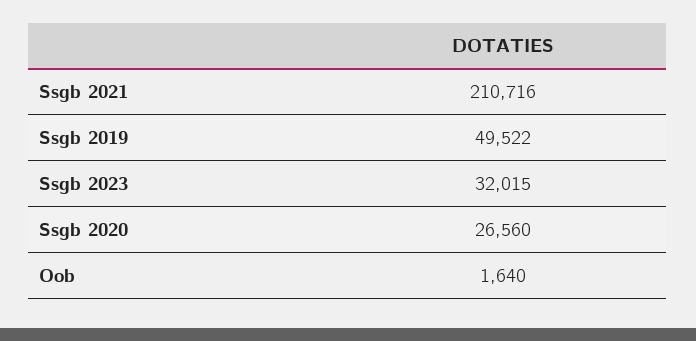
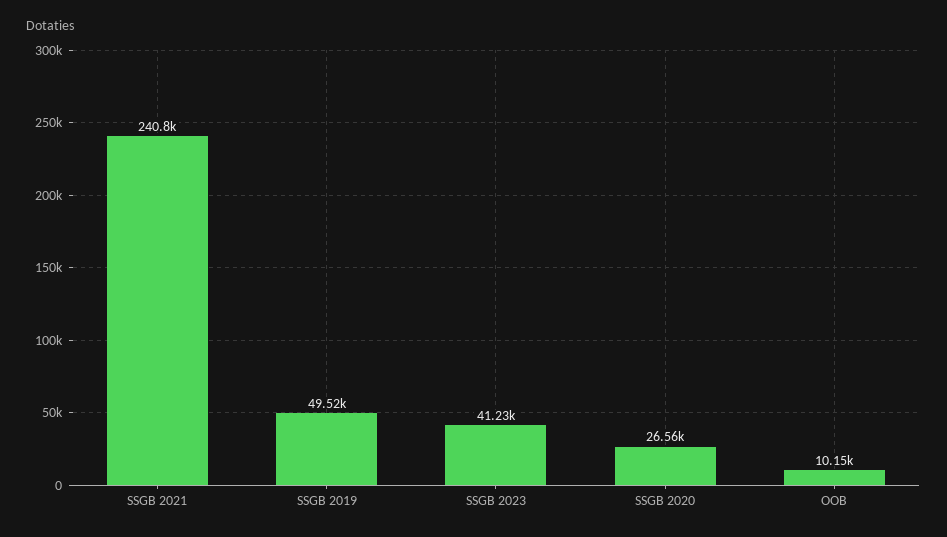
Ssgb 2021: 210716 -> 240800
Ssgb 2023: 32015 -> 41230
Oob: 1640 -> 10150

